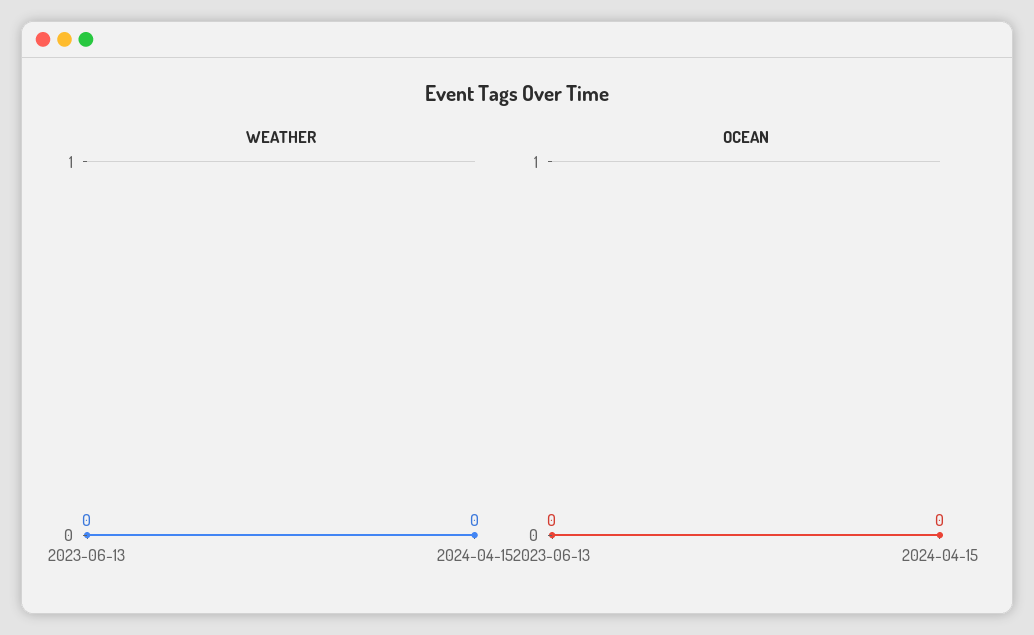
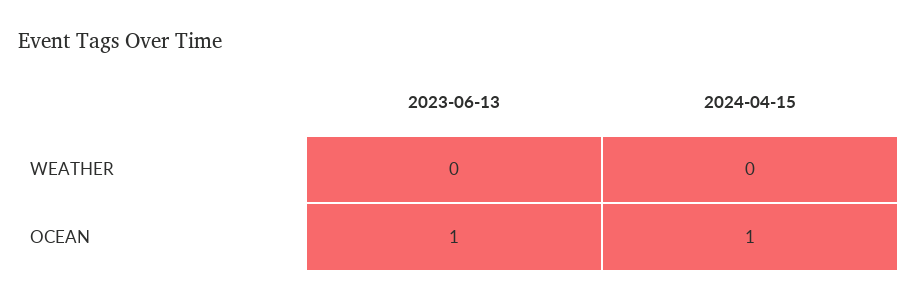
OCEAN, 2023-06-13: 0 -> 1
OCEAN, 2024-04-15: 0 -> 1

